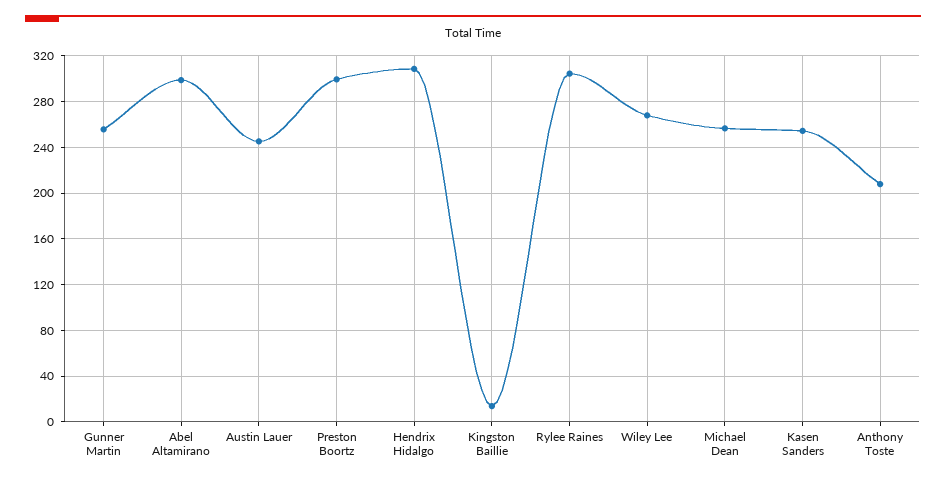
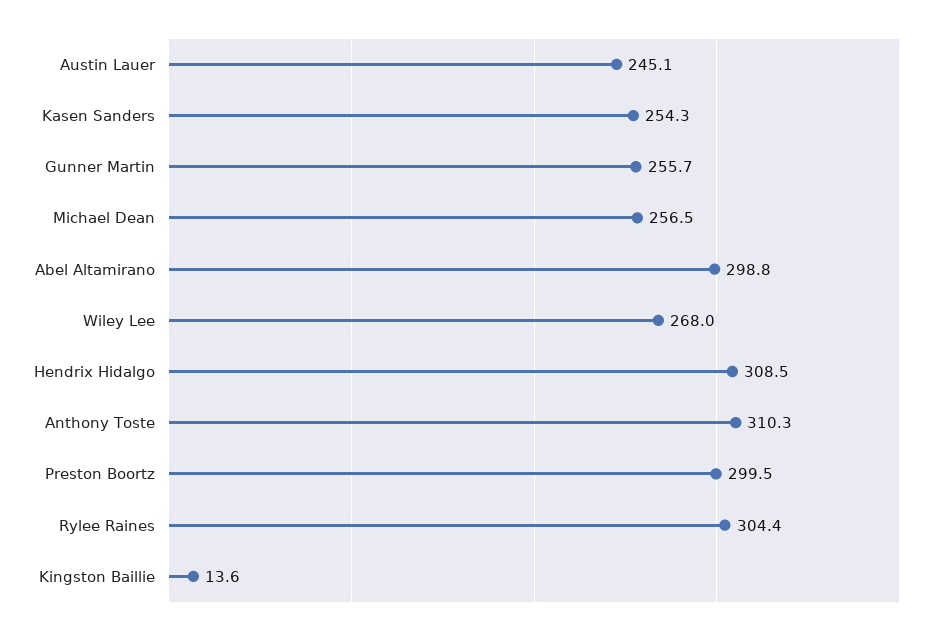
Anthony Toste: 210 -> 310.3

